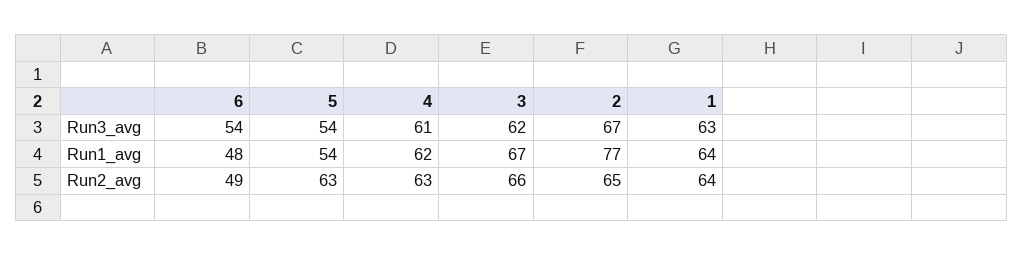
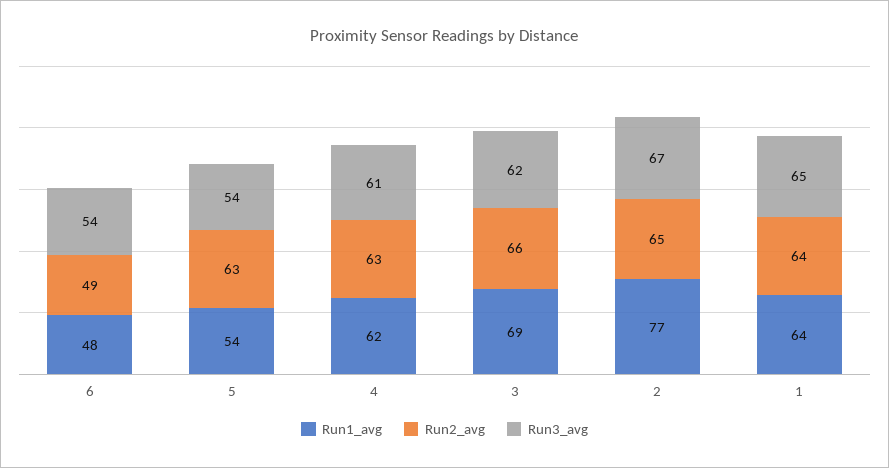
Run3_avg, 1: 63 -> 65
Run1_avg, 3: 67 -> 69

